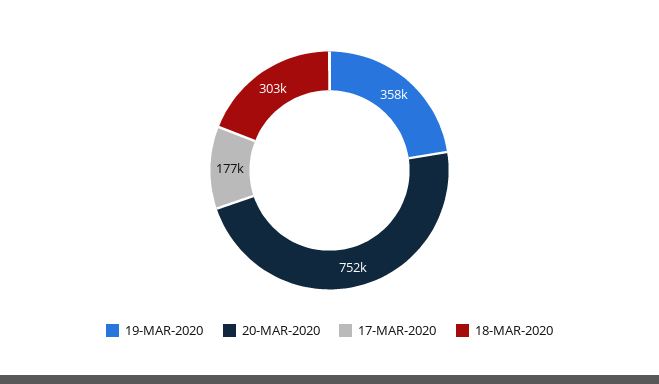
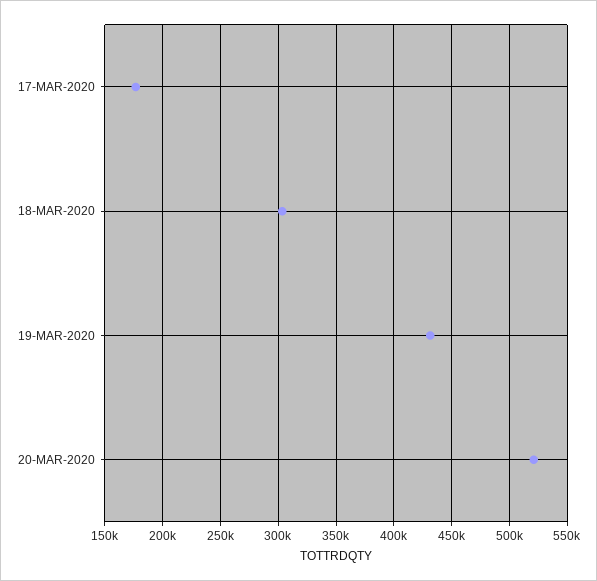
19-MAR-2020: 358000 -> 430000
20-MAR-2020: 752000 -> 520000

